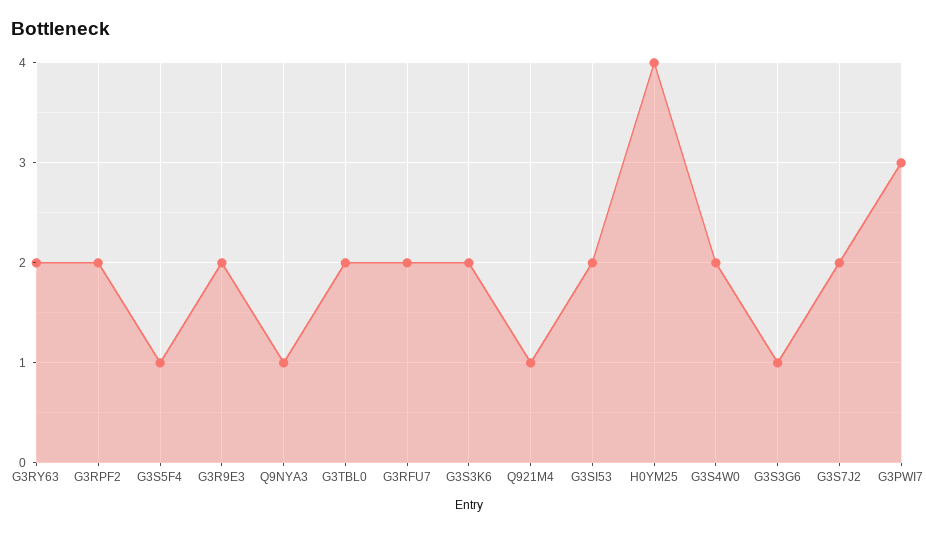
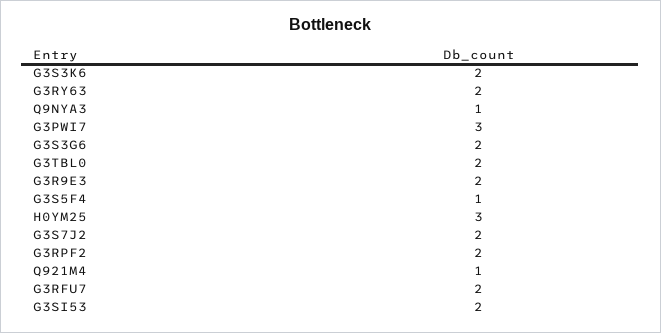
H0YM25: 4 -> 3
G3S4W0: 2 -> none
G3S3G6: 1 -> 2

